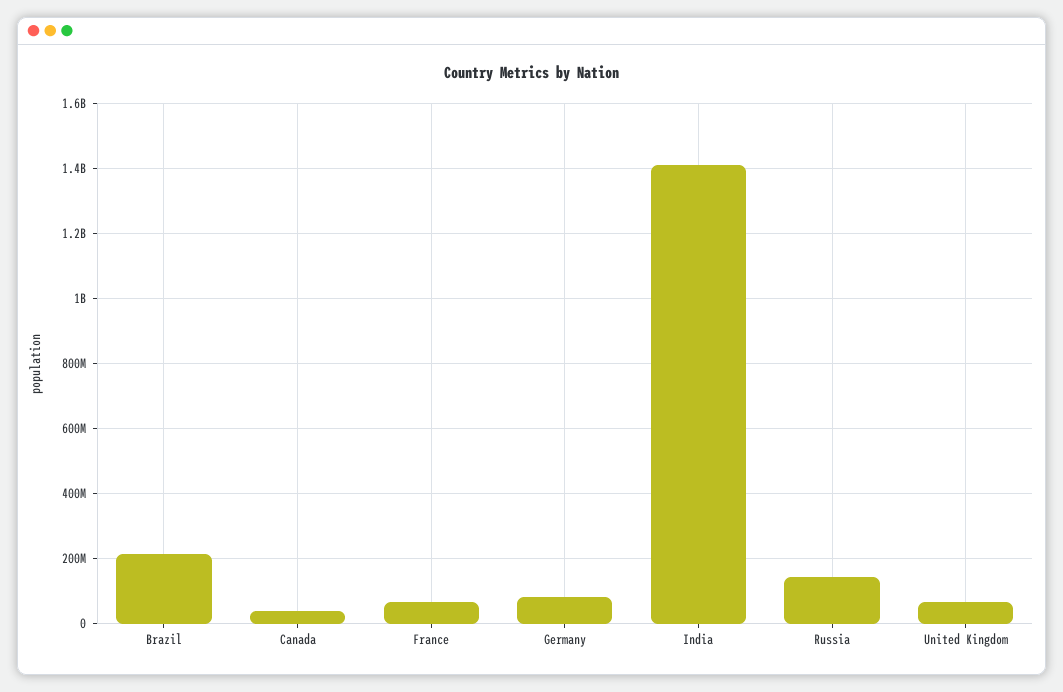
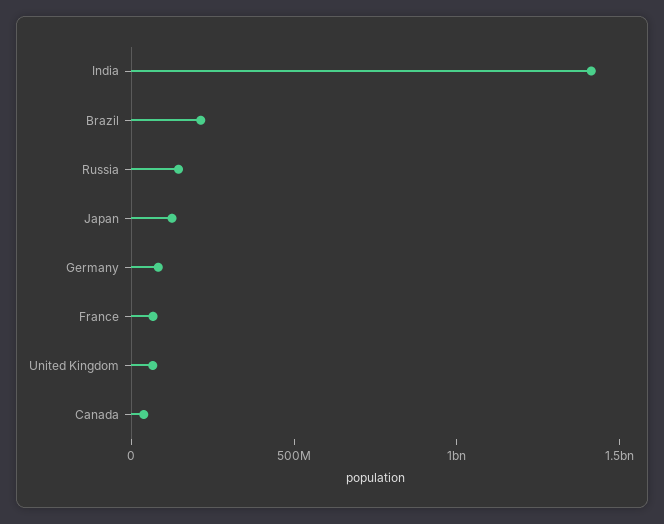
Japan: none -> 100000000

